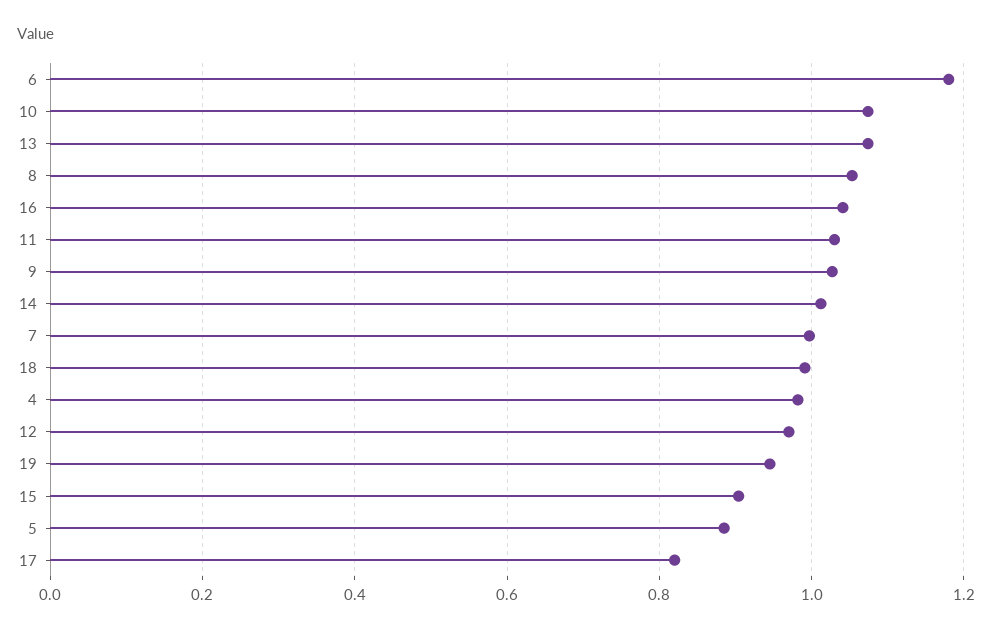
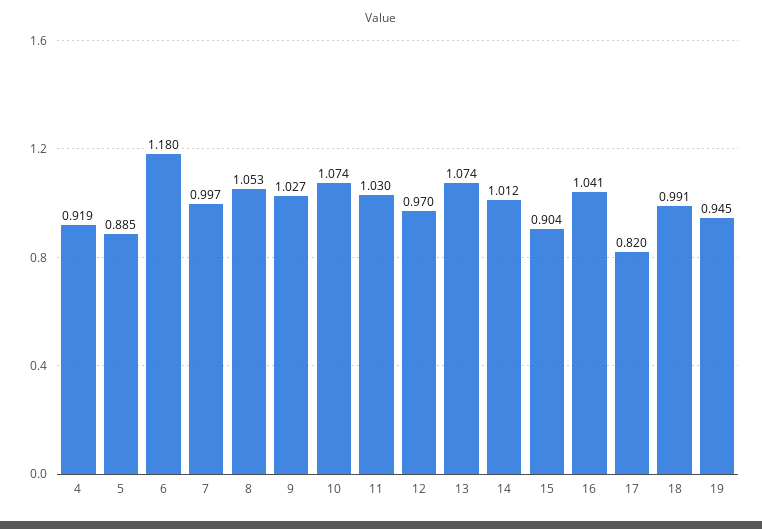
4: 0.98 -> 0.919

